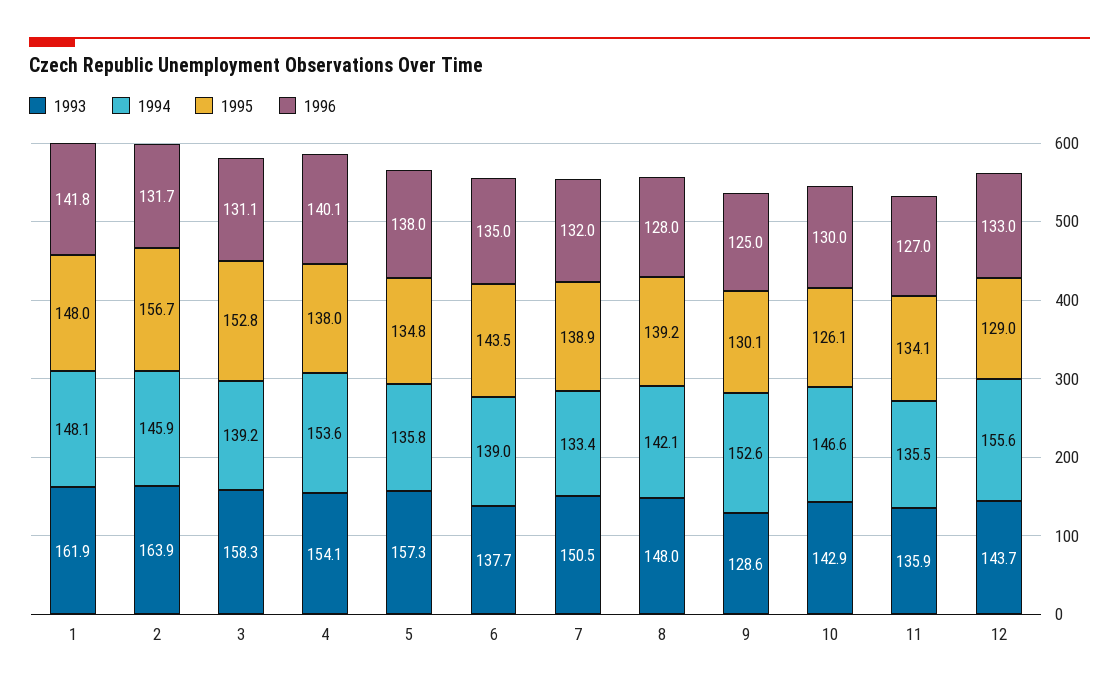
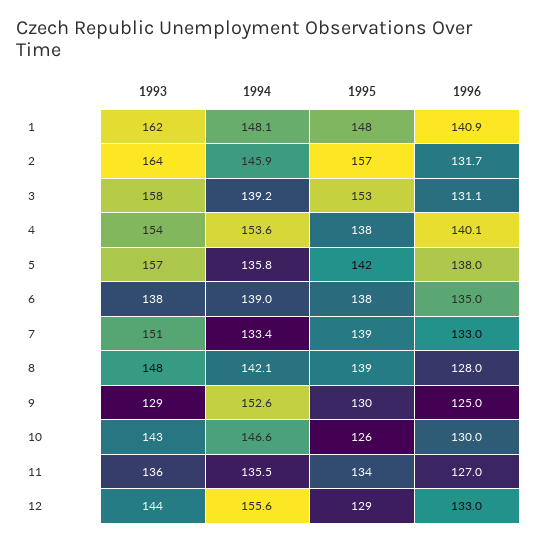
1996, 1: 141.8 -> 140.9
1995, 5: 134.8 -> 142
1995, 6: 143.5 -> 138
1996, 7: 132 -> 133

